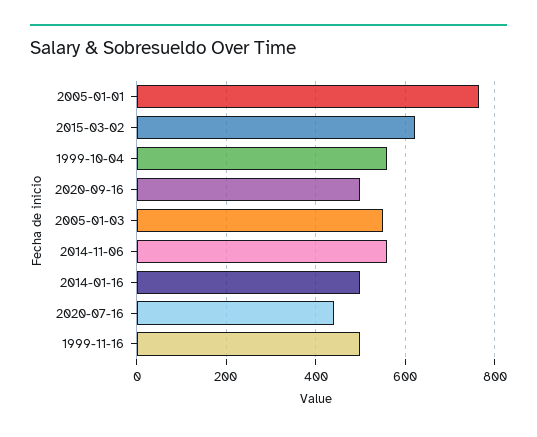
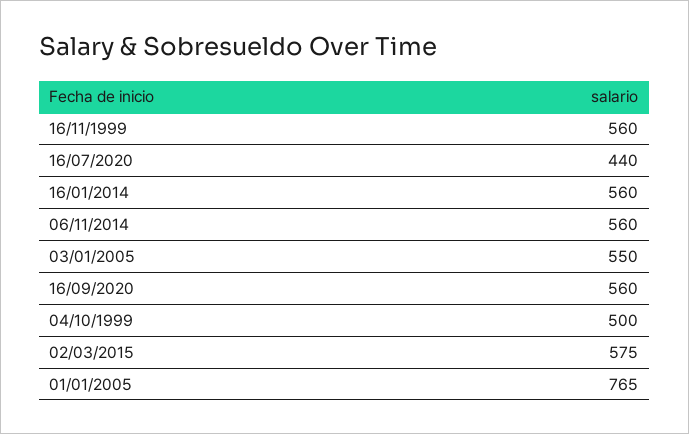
2015-03-02: 620 -> 575
1999-10-04: 560 -> 500
2020-09-16: 500 -> 560
2014-01-16: 500 -> 560
1999-11-16: 500 -> 560

